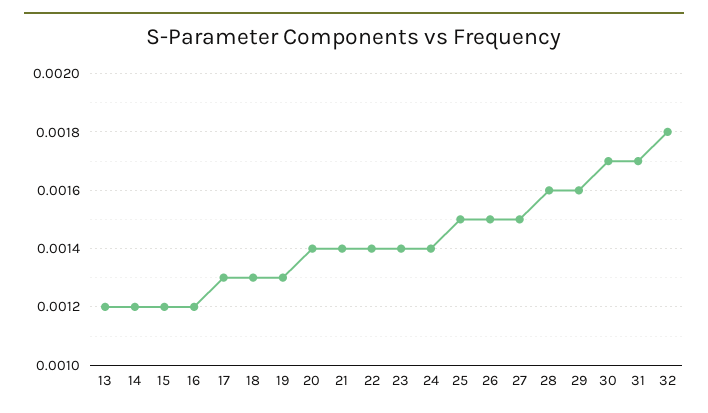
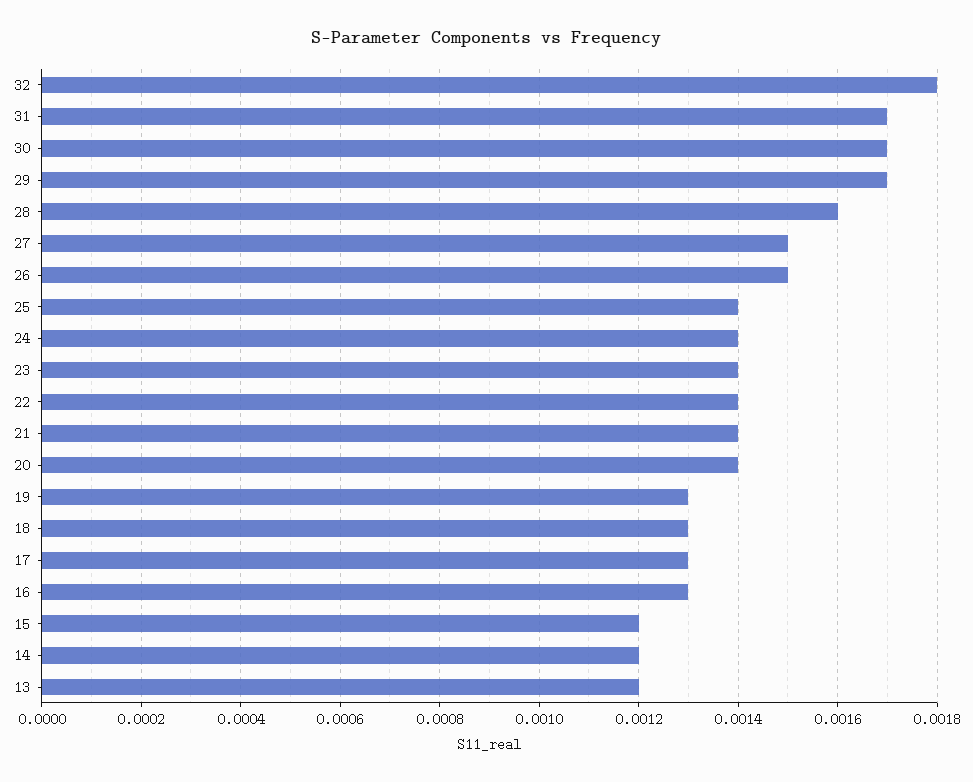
16: 0.0012 -> 0.0013
25: 0.0015 -> 0.0014
29: 0.0016 -> 0.0017

